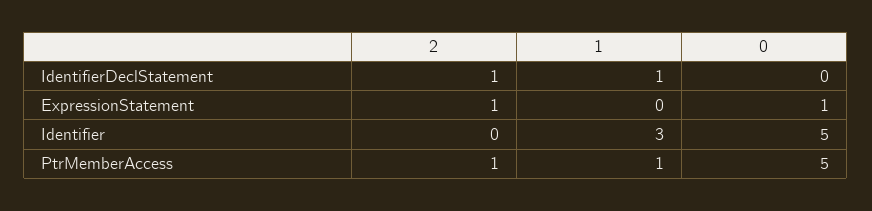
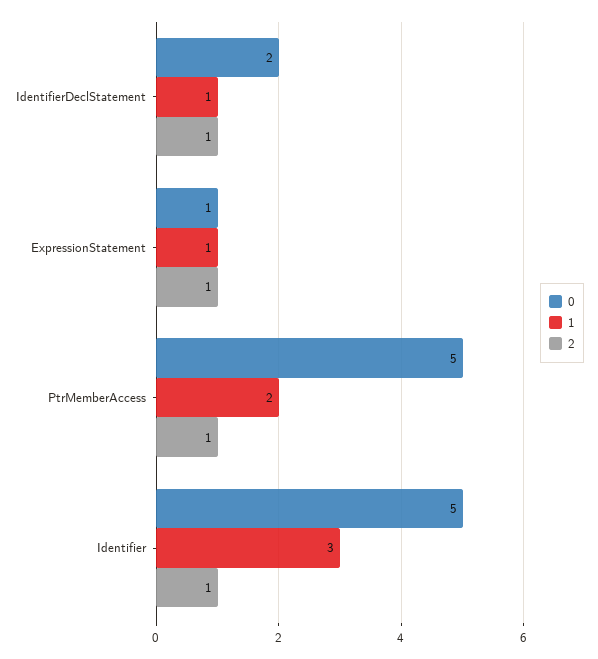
0, IdentifierDeclStatement: 0 -> 2
1, ExpressionStatement: 0 -> 1
2, Identifier: 0 -> 1
1, PtrMemberAccess: 1 -> 2

